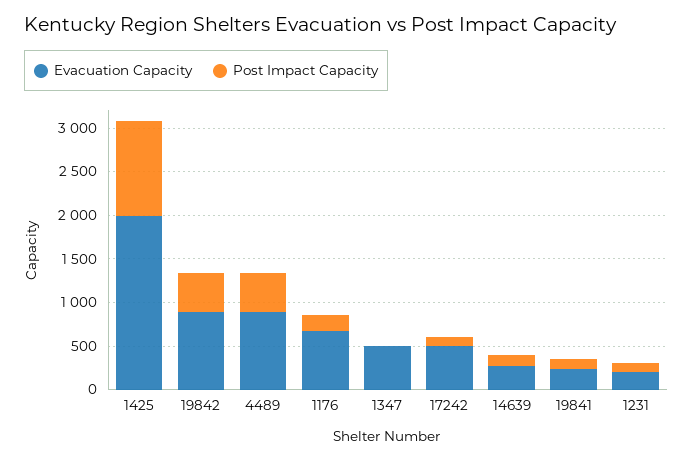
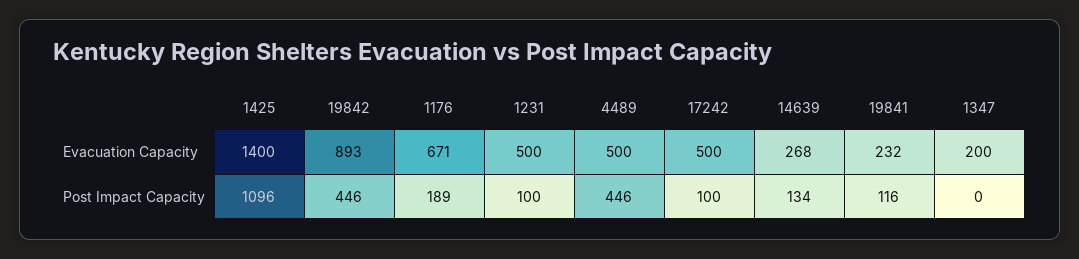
Evacuation Capacity, 1425: 2000 -> 1400
Evacuation Capacity, 4489: 900 -> 500
Evacuation Capacity, 1347: 500 -> 200
Evacuation Capacity, 1231: 200 -> 500

